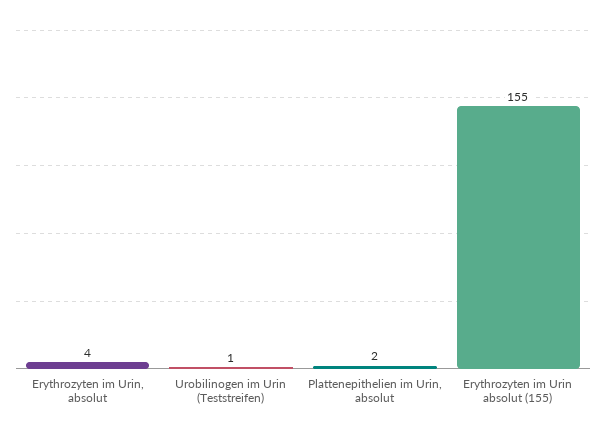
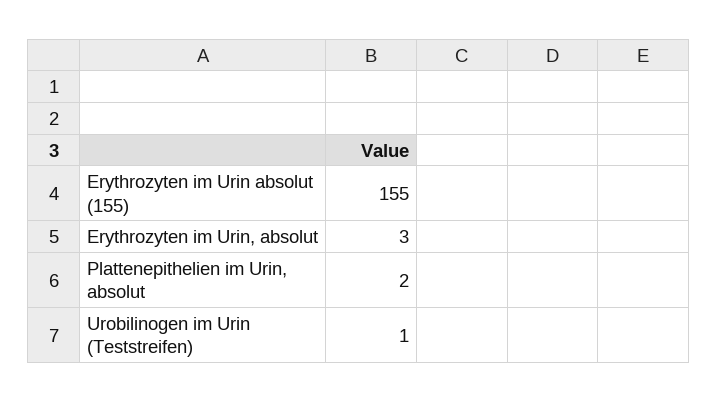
Erythrozyten im Urin, absolut: 4 -> 3

